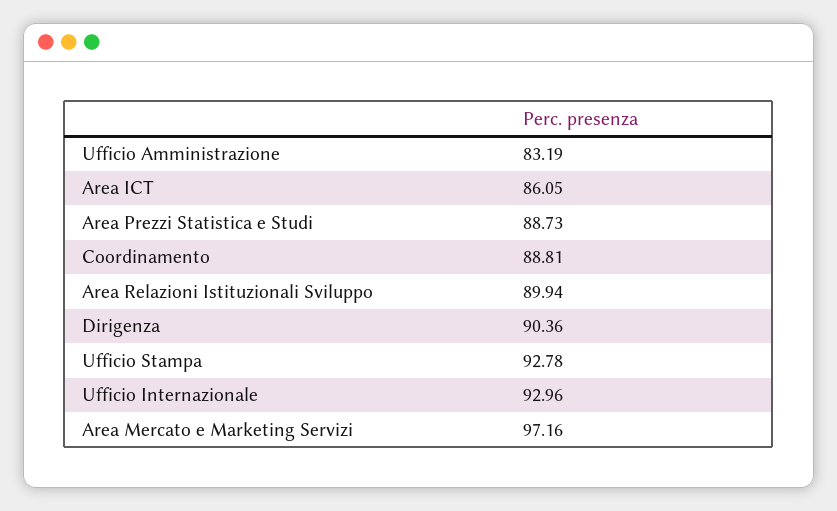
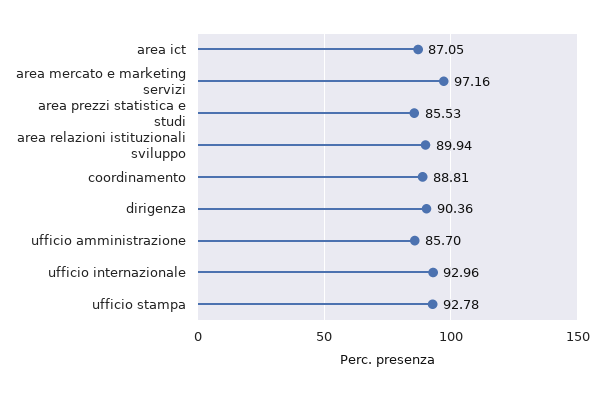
Ufficio Amministrazione: 83.19 -> 85.7
Area ICT: 86.05 -> 87.05
Area Prezzi Statistica e Studi: 88.73 -> 85.53

